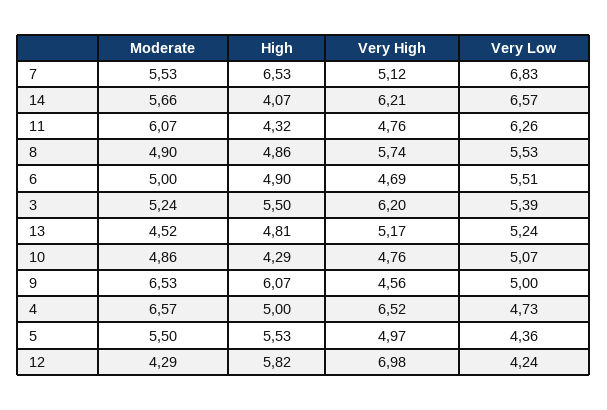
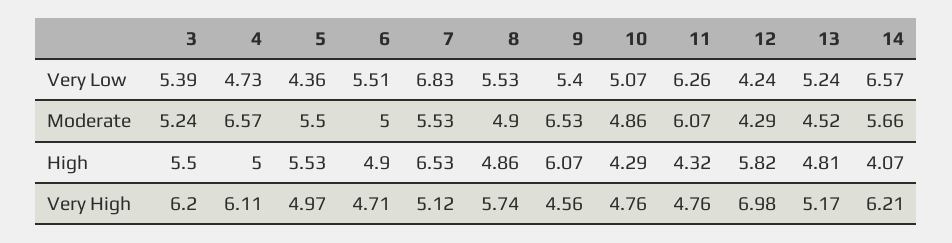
Very High, 6: 4.69 -> 4.71
Very Low, 9: 5 -> 5.4
Very High, 4: 6.52 -> 6.11

